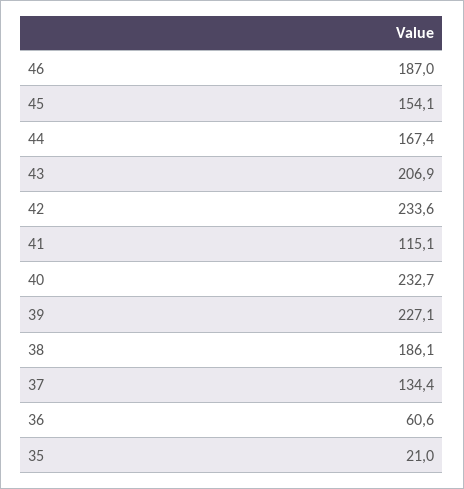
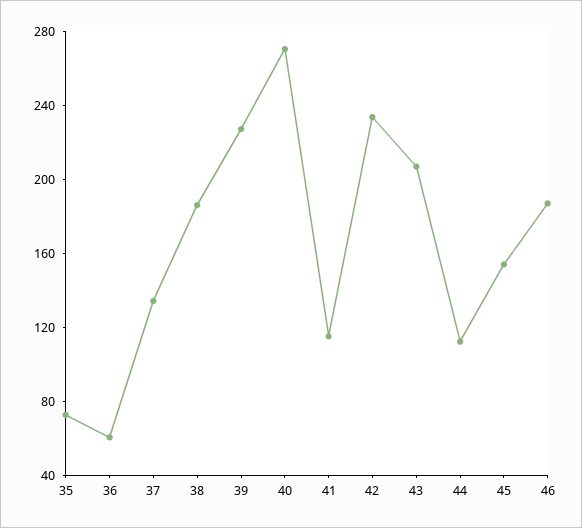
44: 167.4 -> 110
40: 232.7 -> 270
35: 21 -> 70

